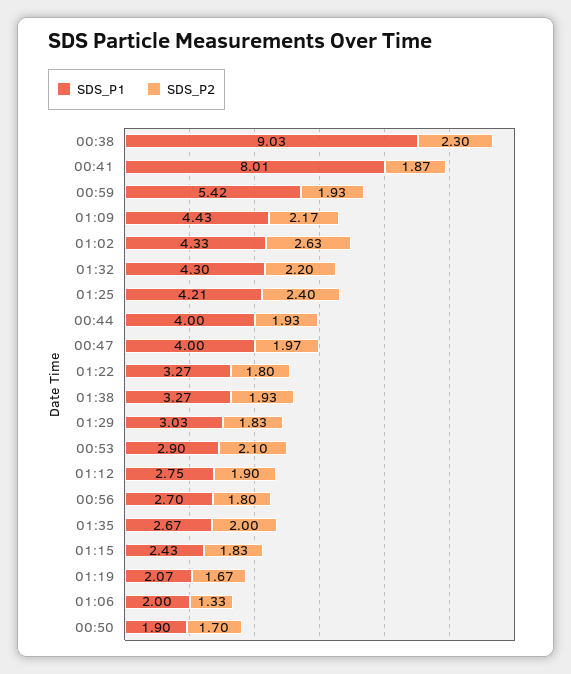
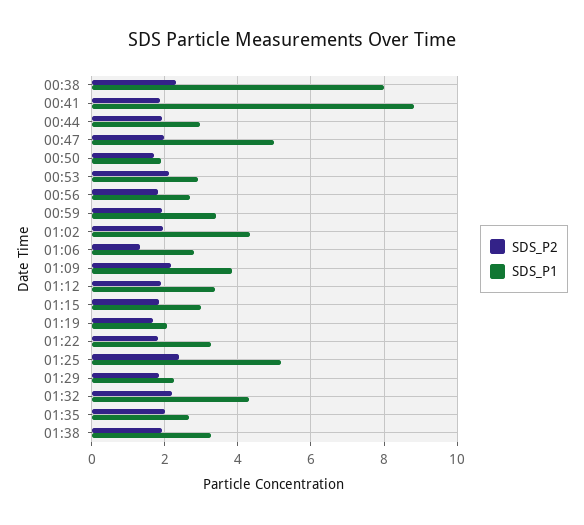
SDS_P1, 00:38: 9.03 -> 8
SDS_P1, 00:41: 8.01 -> 8.8
SDS_P1, 00:59: 5.42 -> 3.4
SDS_P1, 01:09: 4.43 -> 3.8
SDS_P2, 01:02: 2.63 -> 2
SDS_P1, 01:25: 4.21 -> 5.2
SDS_P1, 00:44: 4 -> 3
SDS_P1, 00:47: 4 -> 5
SDS_P1, 01:29: 3.03 -> 2.2
SDS_P1, 01:12: 2.75 -> 3.4
SDS_P1, 01:15: 2.43 -> 3
SDS_P1, 01:06: 2 -> 2.8

